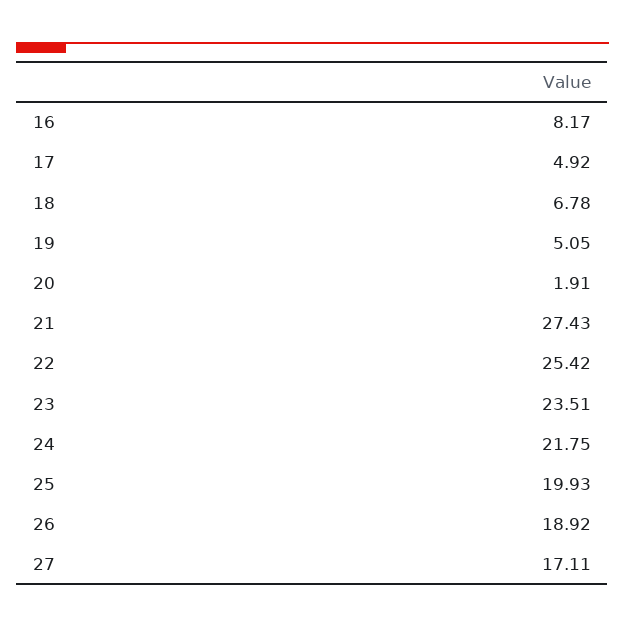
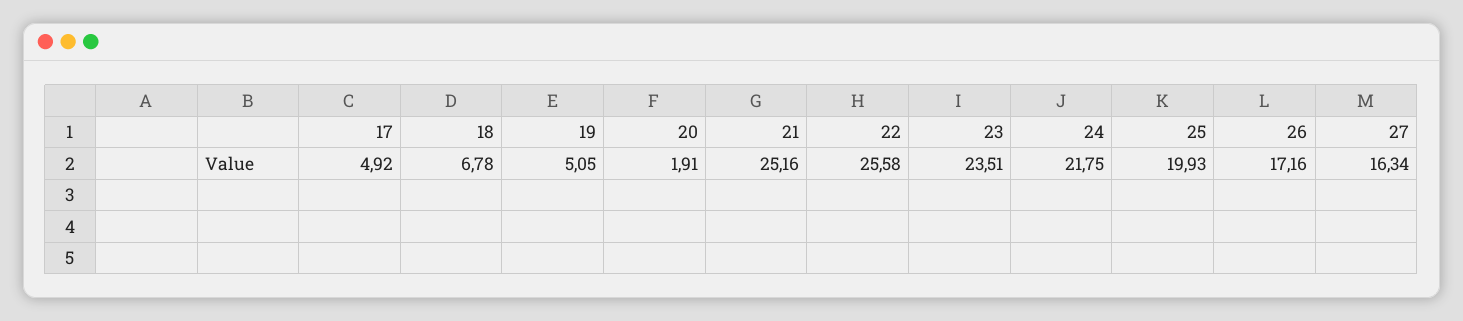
16: 8.17 -> none
21: 27.43 -> 25.16
22: 25.42 -> 25.58
26: 18.92 -> 17.16
27: 17.11 -> 16.34

